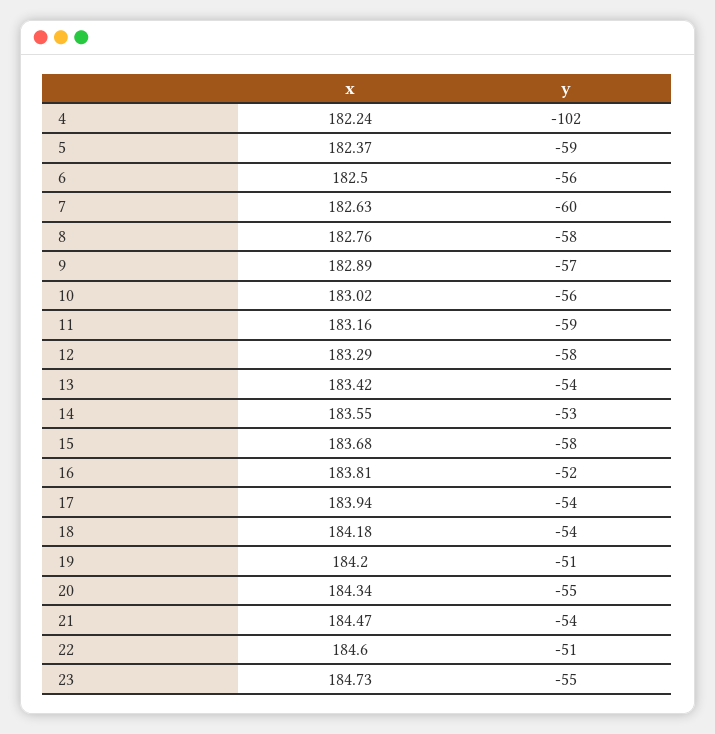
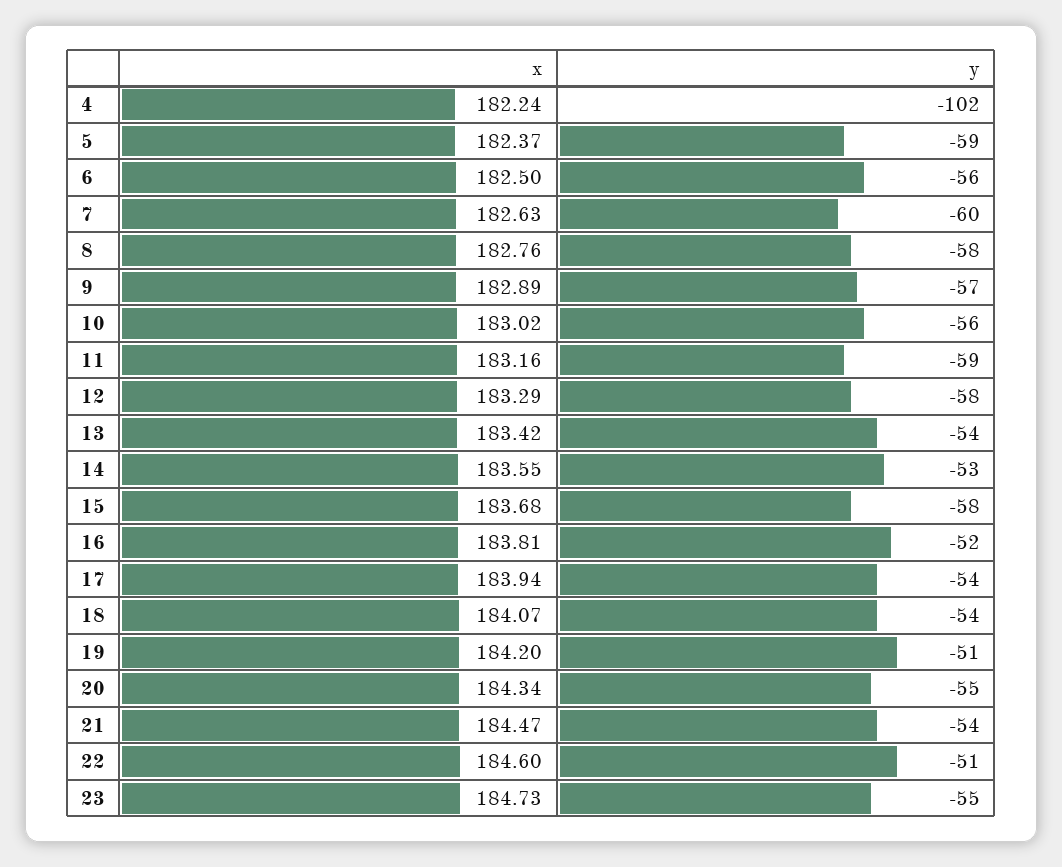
x, 18: 184.18 -> 184.07

